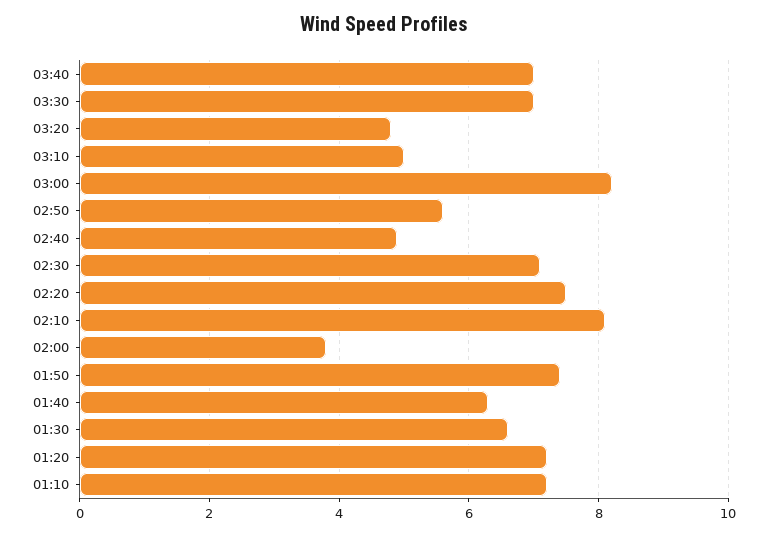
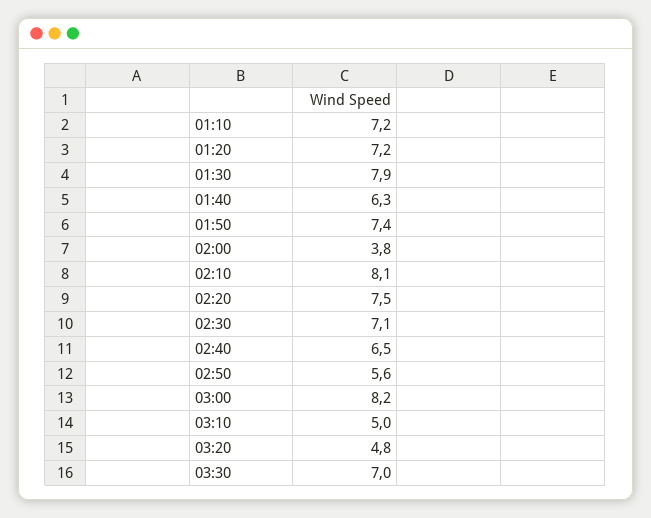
03:40: 7 -> none
02:40: 5 -> 6.5
01:30: 6.5 -> 7.9

